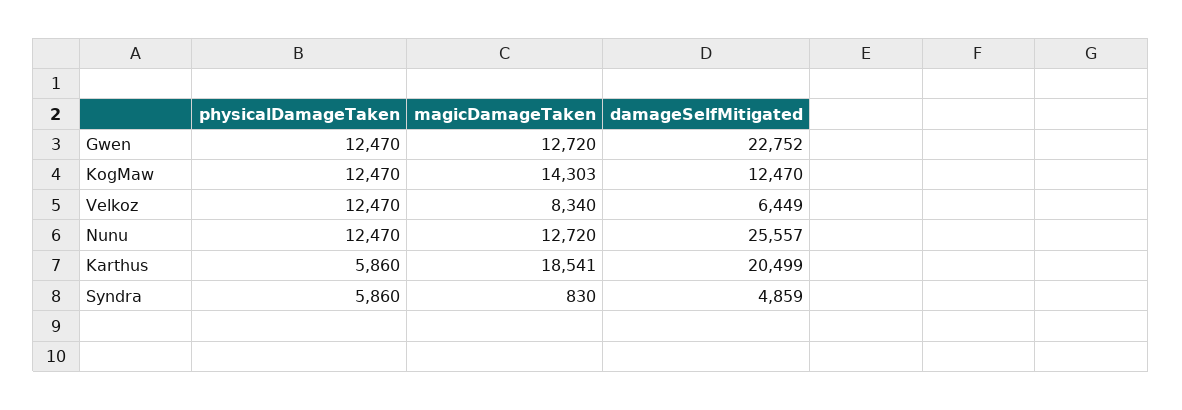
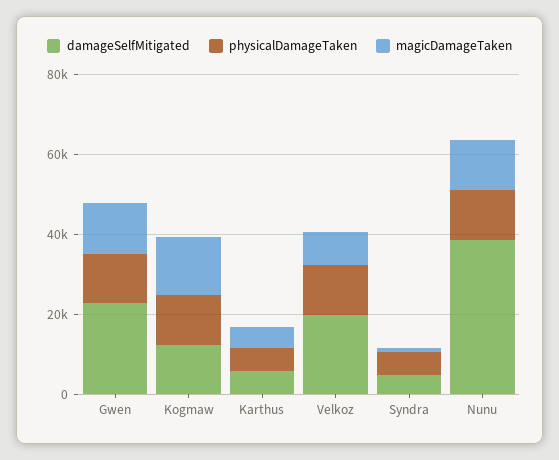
damageSelfMitigated, Velkoz: 6449 -> 20000
damageSelfMitigated, Nunu: 25557 -> 40000
magicDamageTaken, Karthus: 18541 -> 5000
damageSelfMitigated, Karthus: 20499 -> 5000

